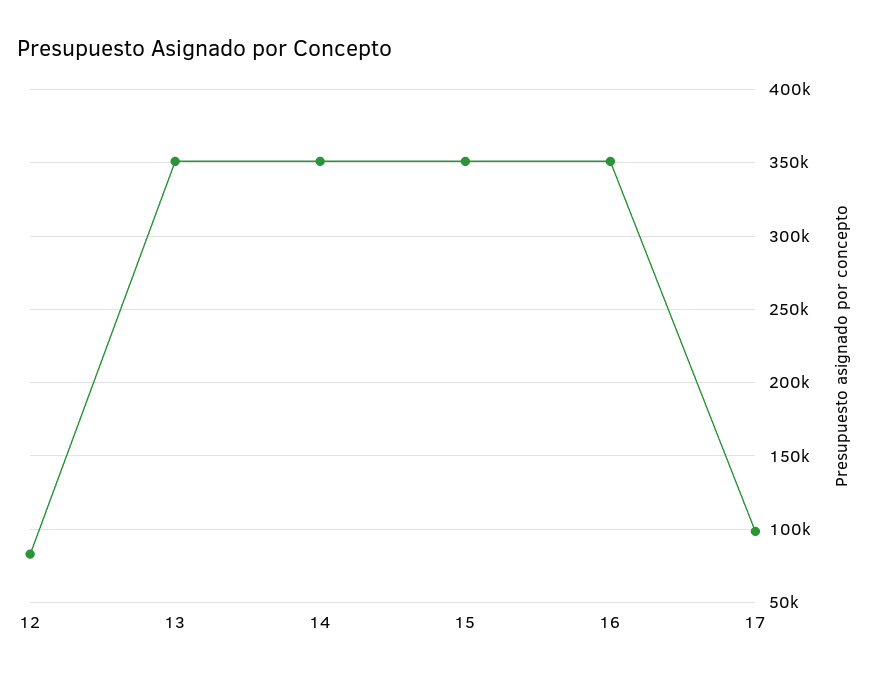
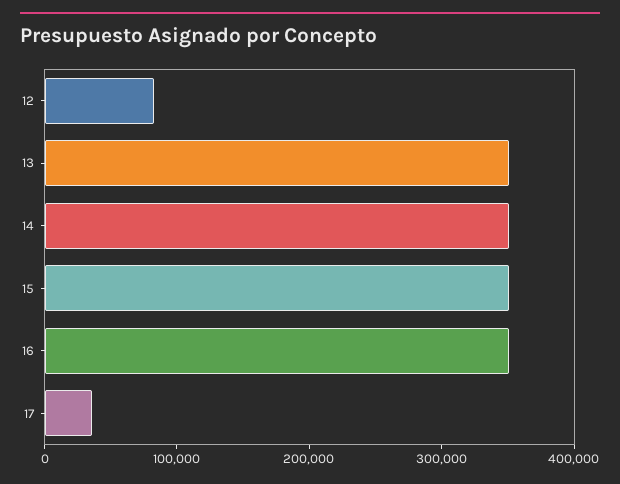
17: 100000 -> 40000

